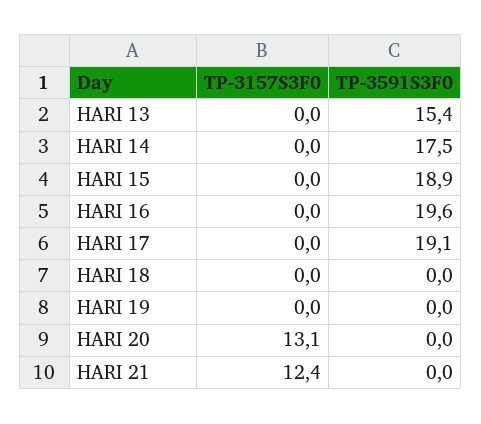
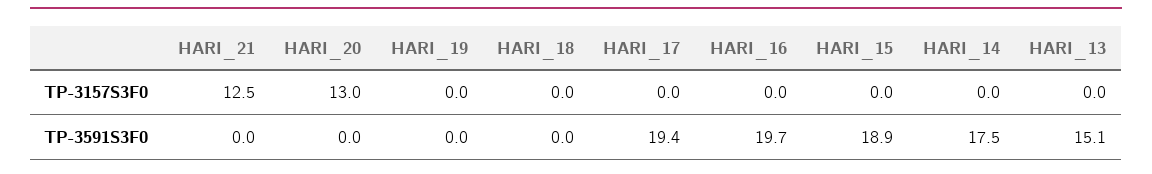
TP-3591S3F0, HARI 13: 15.4 -> 15.1
TP-3591S3F0, HARI 16: 19.6 -> 19.7
TP-3591S3F0, HARI 17: 19.1 -> 19.4
TP-3157S3F0, HARI 20: 13.1 -> 13
TP-3157S3F0, HARI 21: 12.4 -> 12.5

